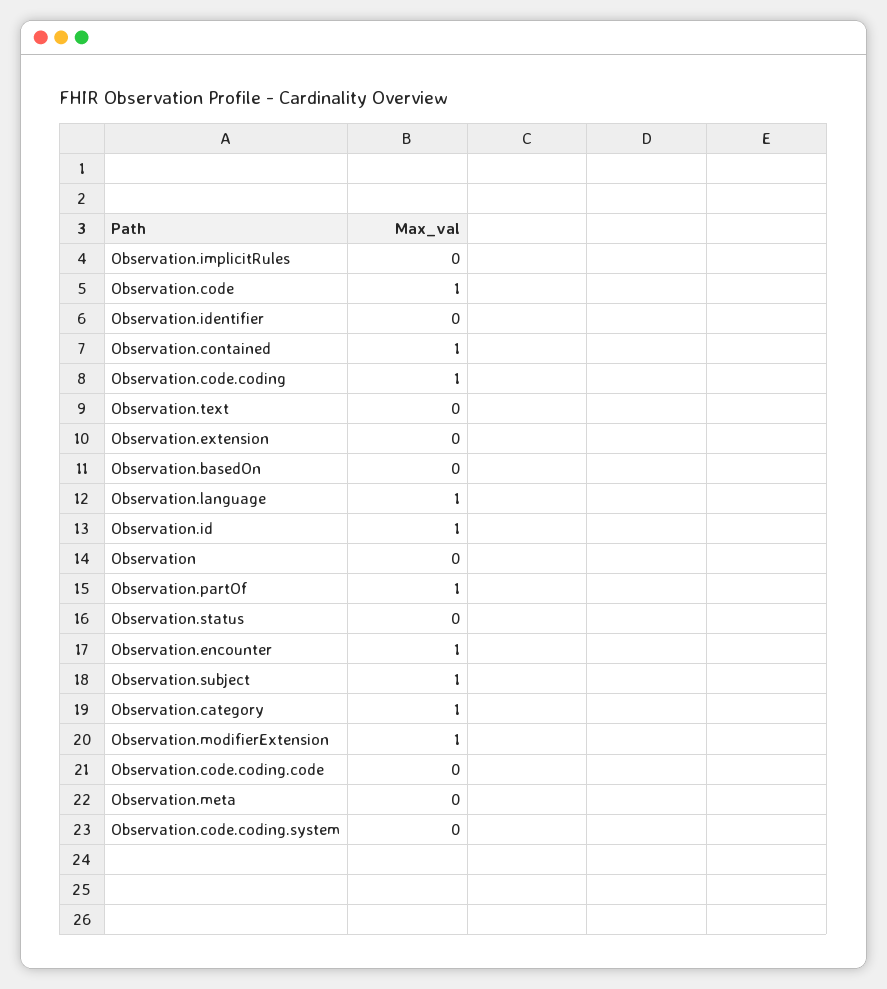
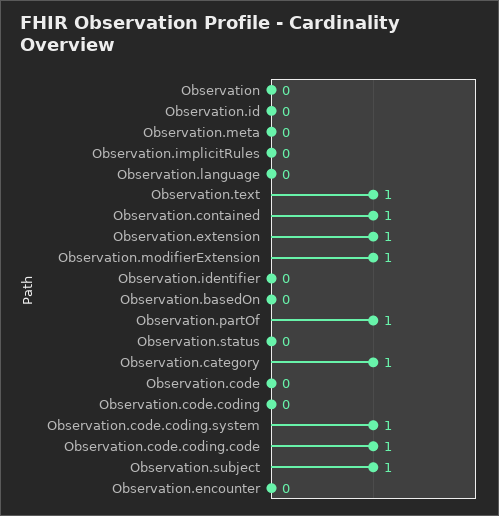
Observation.code: 1 -> 0
Observation.code.coding: 1 -> 0
Observation.text: 0 -> 1
Observation.extension: 0 -> 1
Observation.language: 1 -> 0
Observation.id: 1 -> 0
Observation.encounter: 1 -> 0
Observation.code.coding.code: 0 -> 1
Observation.code.coding.system: 0 -> 1

